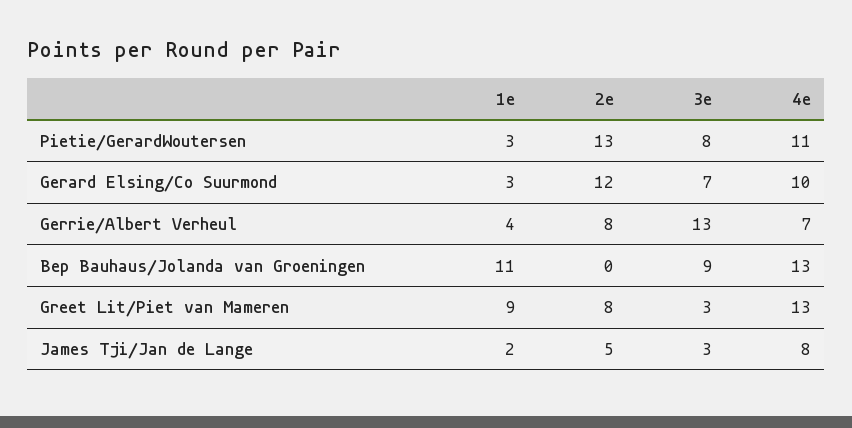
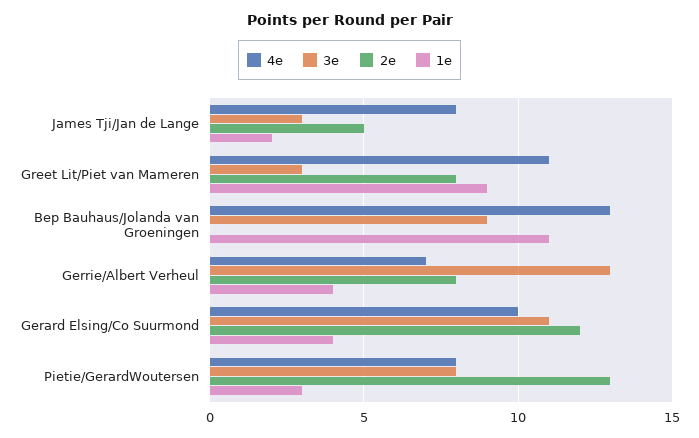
4e, Pietie/GerardWoutersen: 11 -> 8
1e, Gerard Elsing/Co Suurmond: 3 -> 4
3e, Gerard Elsing/Co Suurmond: 7 -> 11
4e, Greet Lit/Piet van Mameren: 13 -> 11

